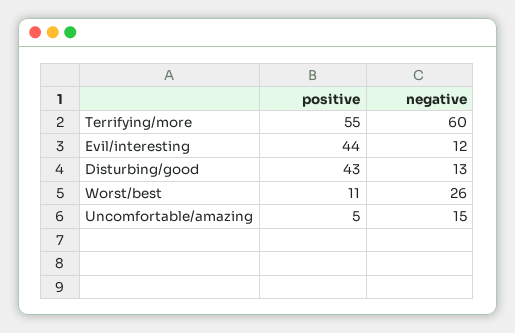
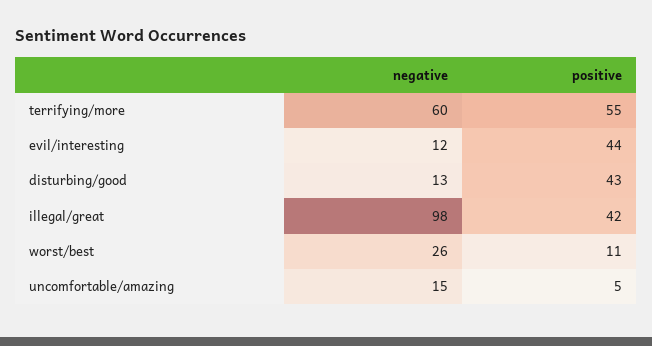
negative, illegal/great: none -> 98
positive, illegal/great: none -> 42

